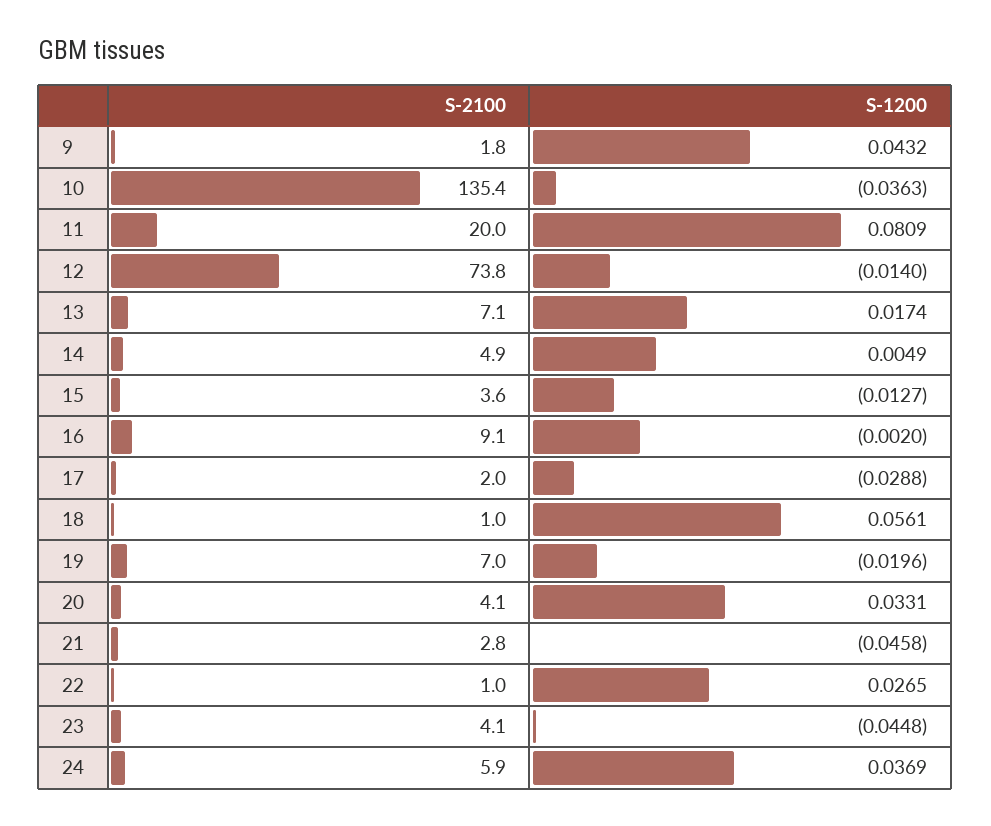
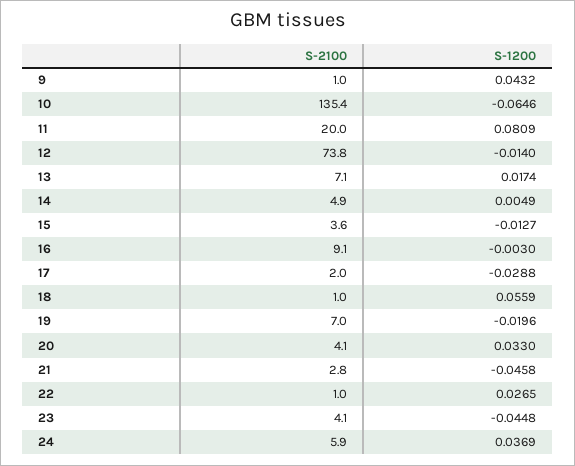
S-2100, 9: 1.8 -> 1
S-1200, 10: -0.0363 -> -0.0646
S-1200, 16: -0.002 -> -0.003
S-1200, 18: 0.0561 -> 0.0559
S-1200, 20: 0.0331 -> 0.033

